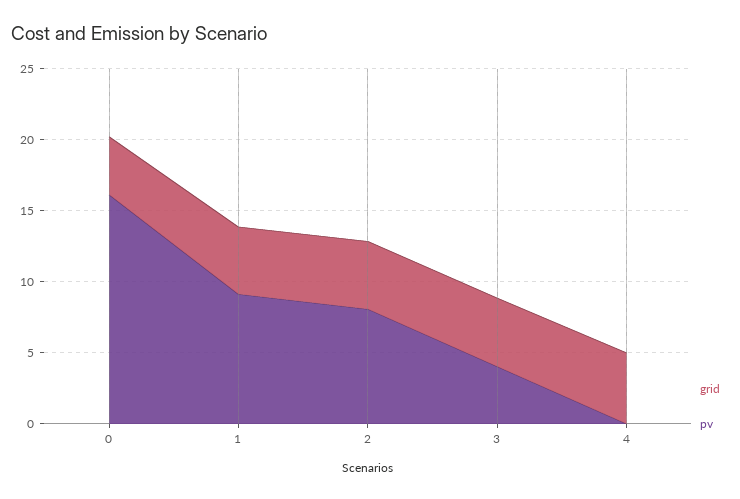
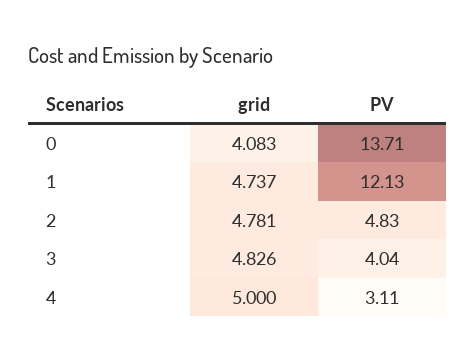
pv, 0: 16 -> 13.71
pv, 1: 9 -> 12.13
pv, 2: 8 -> 4.83
pv, 4: 0 -> 3.11

